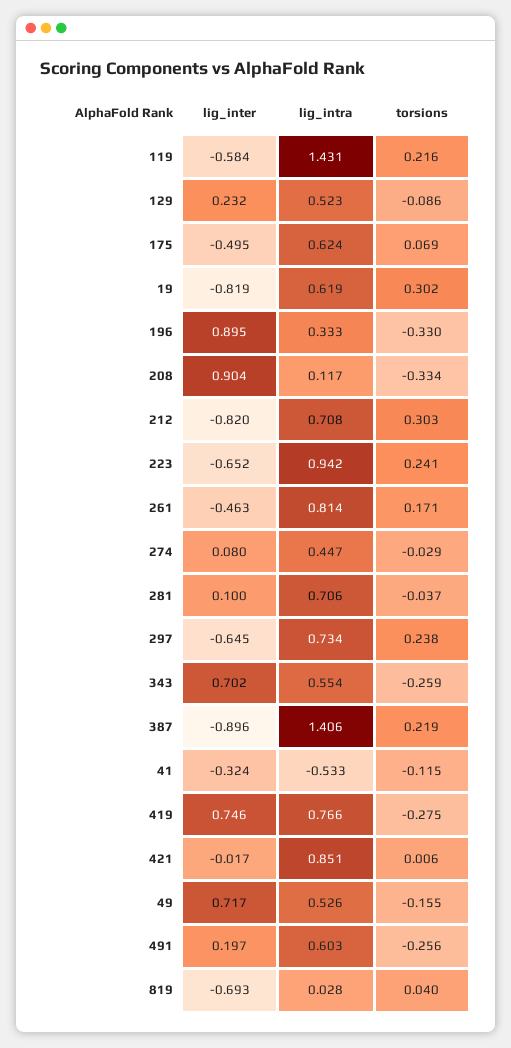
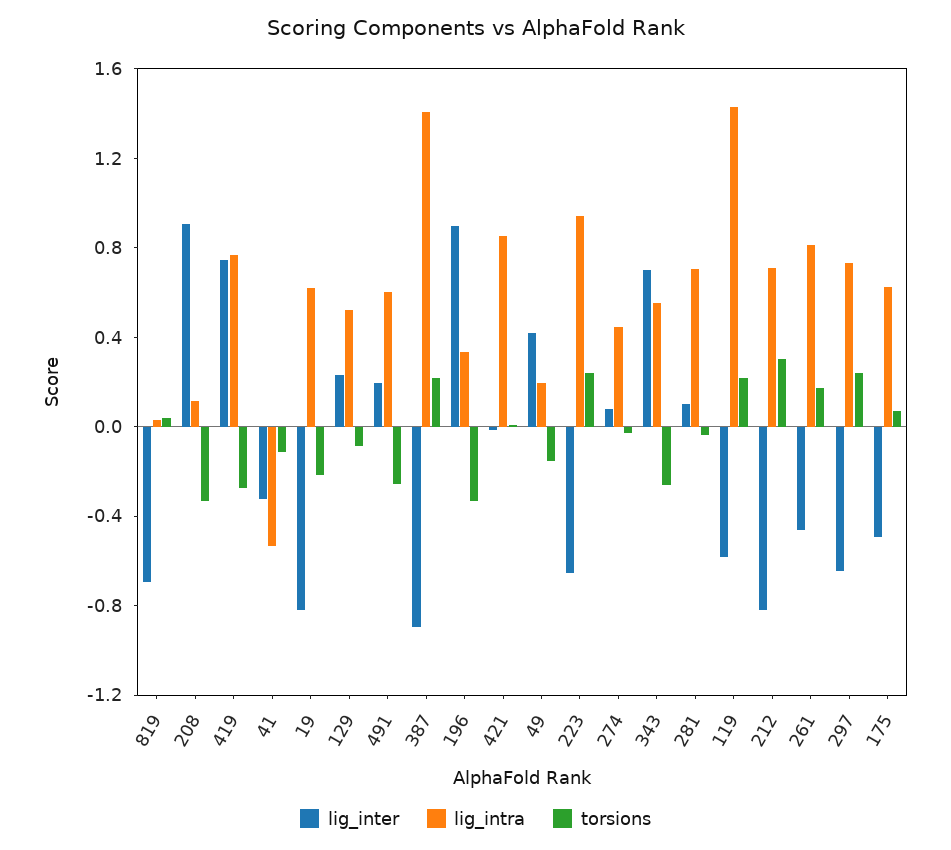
torsions, 19: 0.302 -> -0.2
lig_inter, 49: 0.717 -> 0.4
lig_intra, 49: 0.526 -> 0.2

